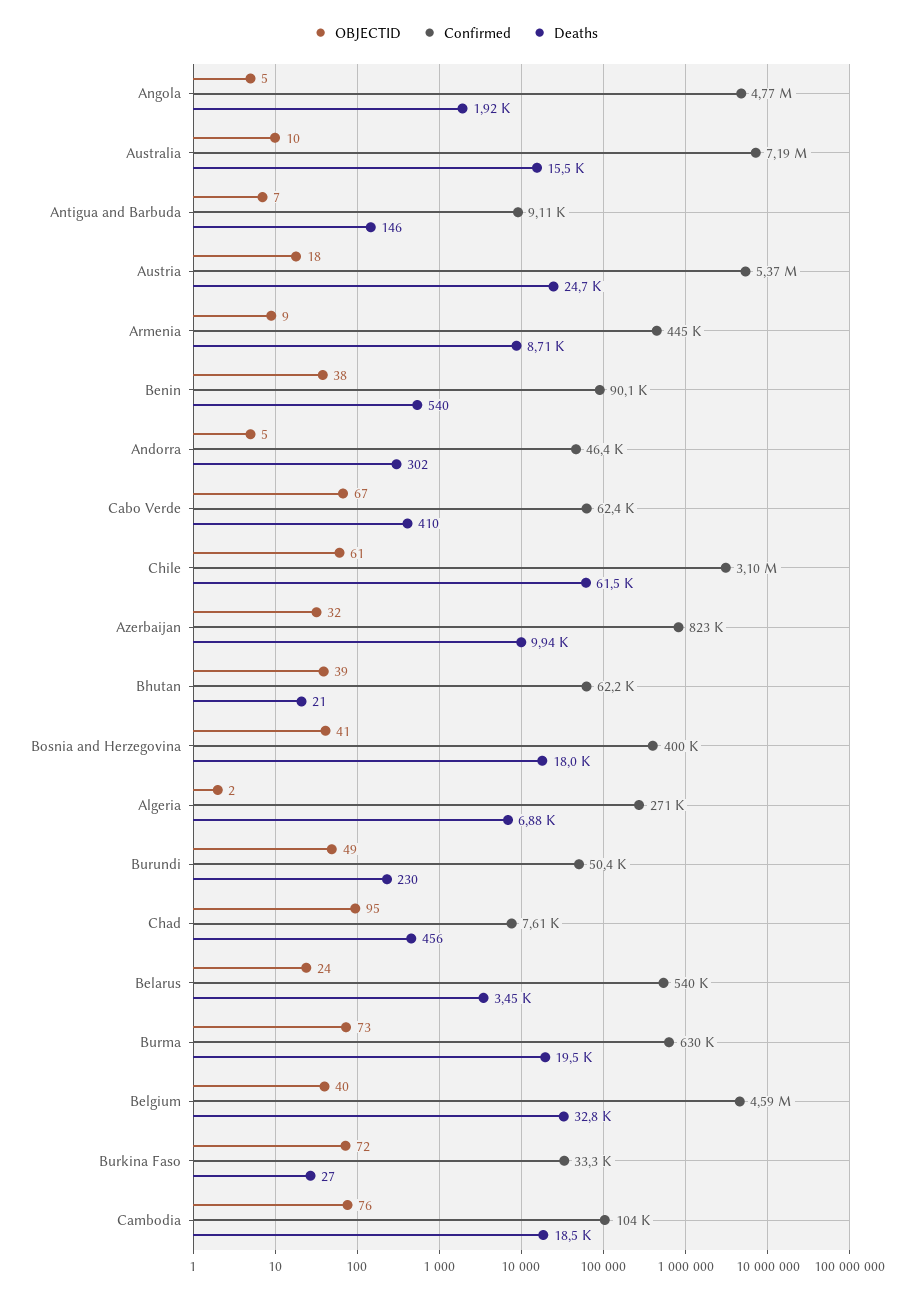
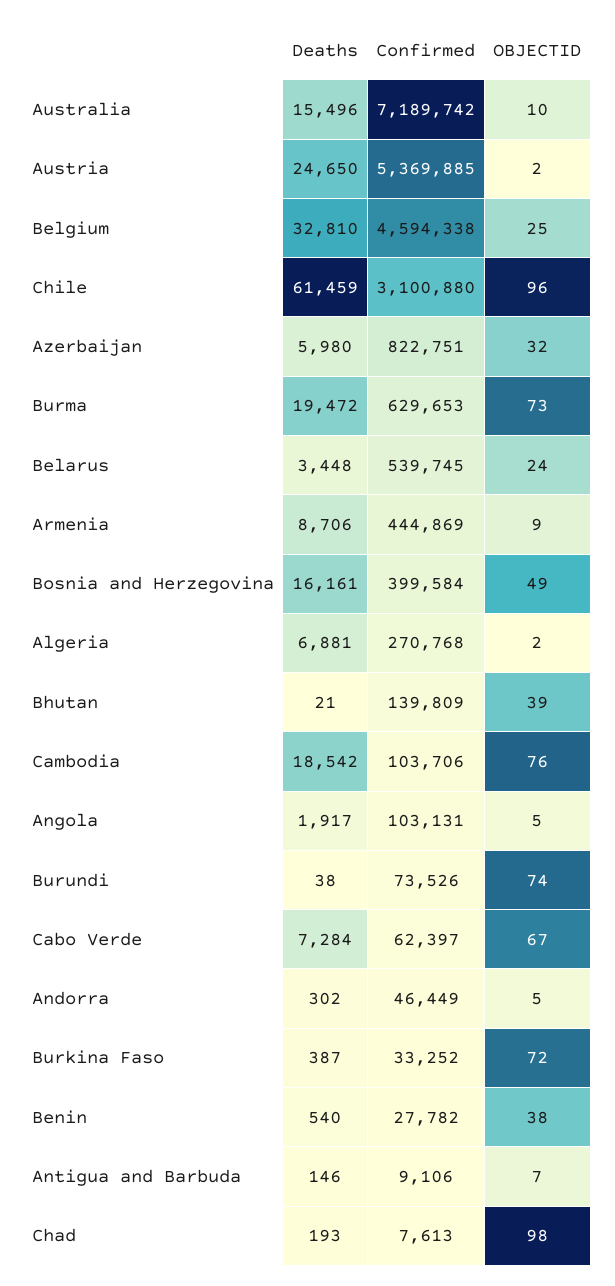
Confirmed, Angola: 4770000 -> 103131
OBJECTID, Austria: 18 -> 2
Confirmed, Benin: 90100 -> 27782
Deaths, Cabo Verde: 410 -> 7284
OBJECTID, Chile: 61 -> 96
Deaths, Azerbaijan: 9940 -> 5980
Confirmed, Bhutan: 62200 -> 139809
OBJECTID, Bosnia and Herzegovina: 41 -> 49
Deaths, Bosnia and Herzegovina: 18000 -> 16161
OBJECTID, Burundi: 49 -> 74
Confirmed, Burundi: 50400 -> 73526
Deaths, Burundi: 230 -> 38
OBJECTID, Chad: 95 -> 98
Deaths, Chad: 456 -> 193
OBJECTID, Belgium: 40 -> 25
Deaths, Burkina Faso: 27 -> 387

